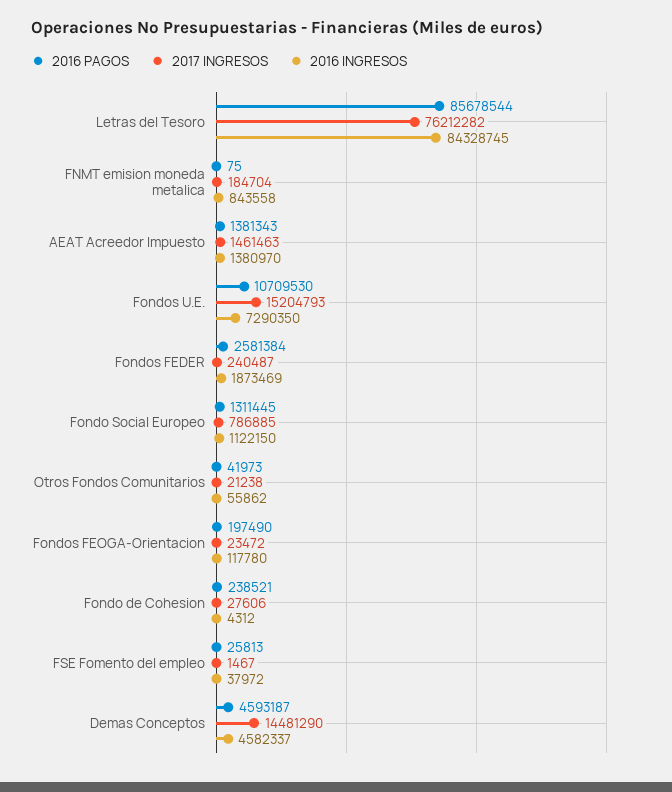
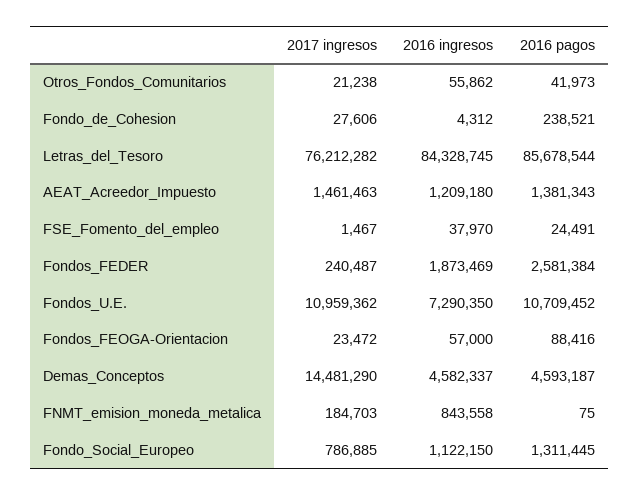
2017 INGRESOS, FNMT emision moneda metalica: 184704 -> 184703
2016 INGRESOS, AEAT Acreedor Impuesto: 1380970 -> 1209180
2016 PAGOS, Fondos U.E.: 10709530 -> 10709452
2017 INGRESOS, Fondos U.E.: 15204793 -> 10959362
2016 PAGOS, Fondos FEOGA-Orientacion: 197490 -> 88416
2016 INGRESOS, Fondos FEOGA-Orientacion: 117780 -> 57000
2016 PAGOS, FSE Fomento del empleo: 25813 -> 24491
2016 INGRESOS, FSE Fomento del empleo: 37972 -> 37970

